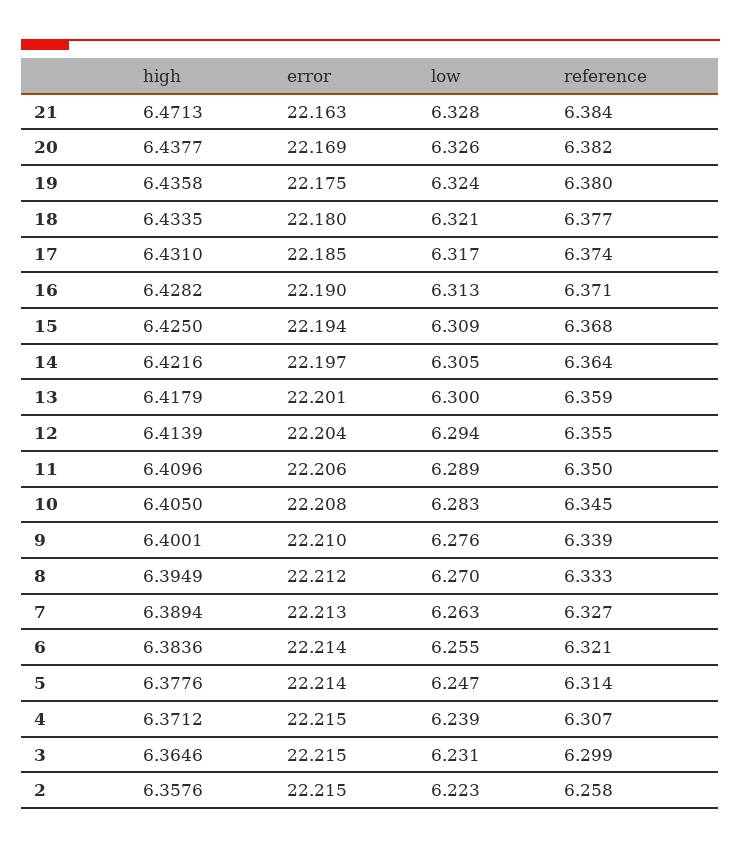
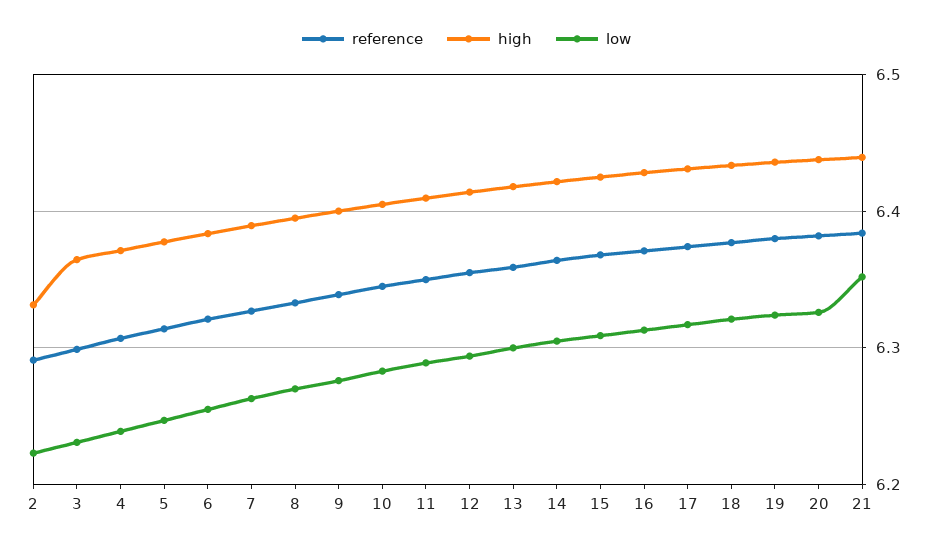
high, 21: 6.4713 -> 6.44
error, 21: 22.163 -> none
low, 21: 6.328 -> 6.35
error, 20: 22.169 -> none
error, 19: 22.175 -> none
error, 18: 22.18 -> none
error, 17: 22.185 -> none
error, 16: 22.19 -> none
error, 15: 22.194 -> none
error, 14: 22.197 -> none
error, 13: 22.201 -> none
error, 12: 22.204 -> none
error, 11: 22.206 -> none
error, 10: 22.208 -> none
error, 9: 22.21 -> none
error, 8: 22.212 -> none
error, 7: 22.213 -> none
error, 6: 22.214 -> none
error, 5: 22.214 -> none
error, 4: 22.215 -> none
error, 3: 22.215 -> none
high, 2: 6.3576 -> 6.33
error, 2: 22.215 -> none
reference, 2: 6.258 -> 6.29

